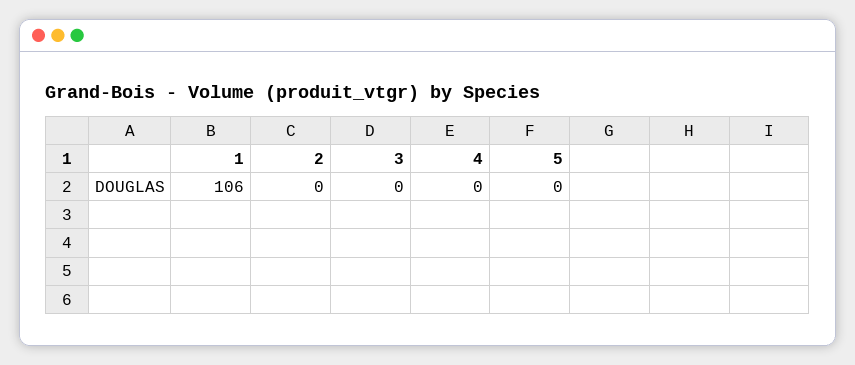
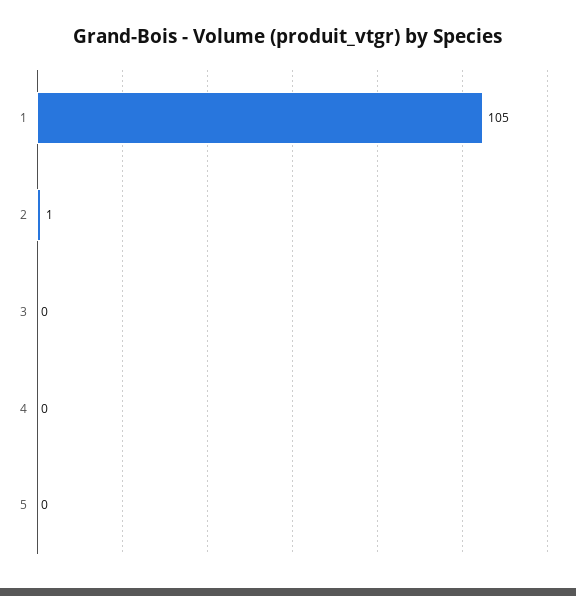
1: 106 -> 105
2: 0 -> 1

